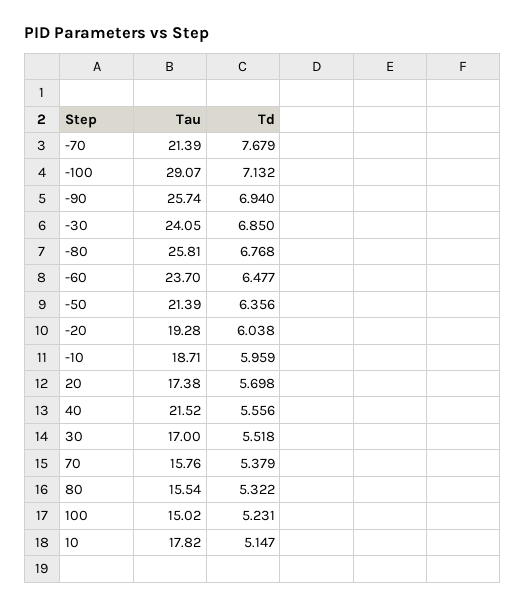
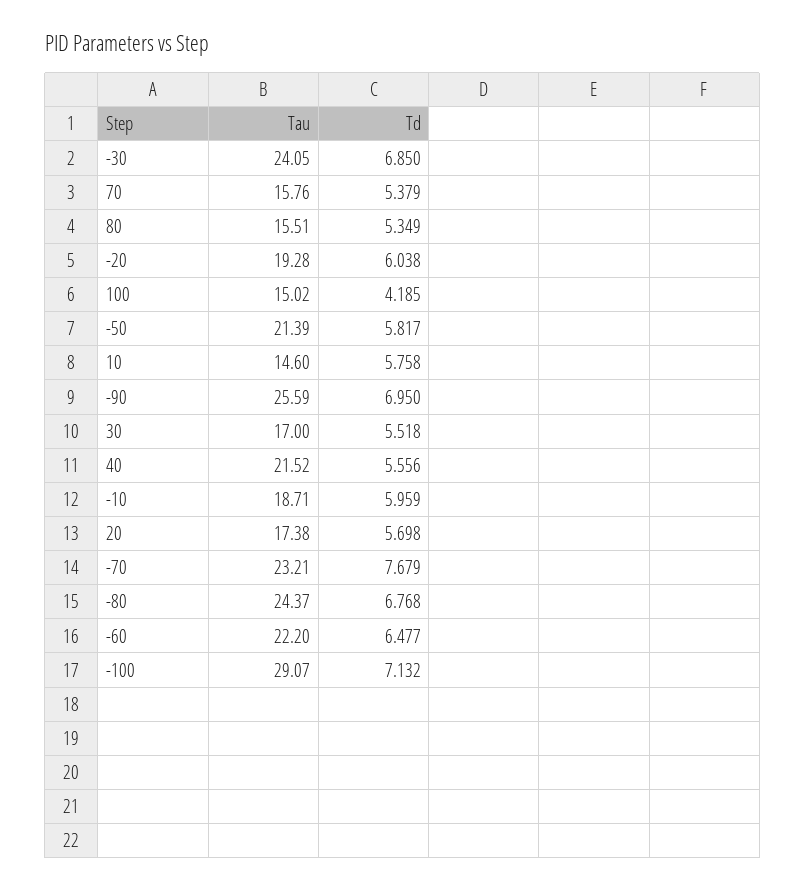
Tau, -70: 21.39 -> 23.21
Tau, -90: 25.74 -> 25.59
Td, -90: 6.94 -> 6.95
Tau, -80: 25.81 -> 24.37
Tau, -60: 23.7 -> 22.2
Td, -50: 6.356 -> 5.817
Tau, 80: 15.54 -> 15.51
Td, 80: 5.322 -> 5.349
Td, 100: 5.231 -> 4.185
Tau, 10: 17.82 -> 14.6
Td, 10: 5.147 -> 5.758

